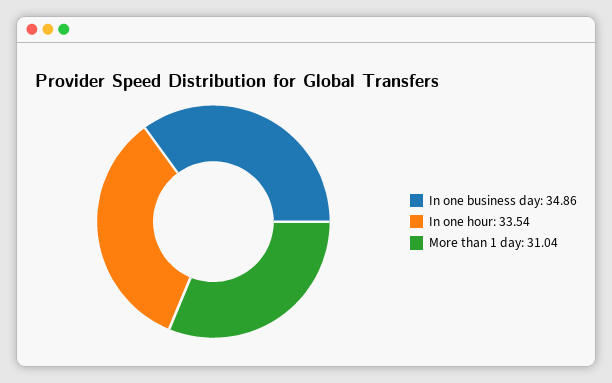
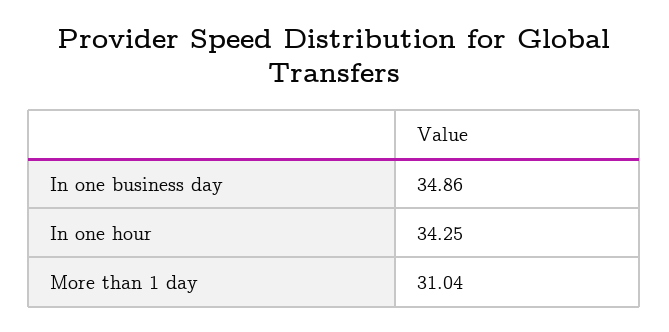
In one hour: 33.54 -> 34.25

